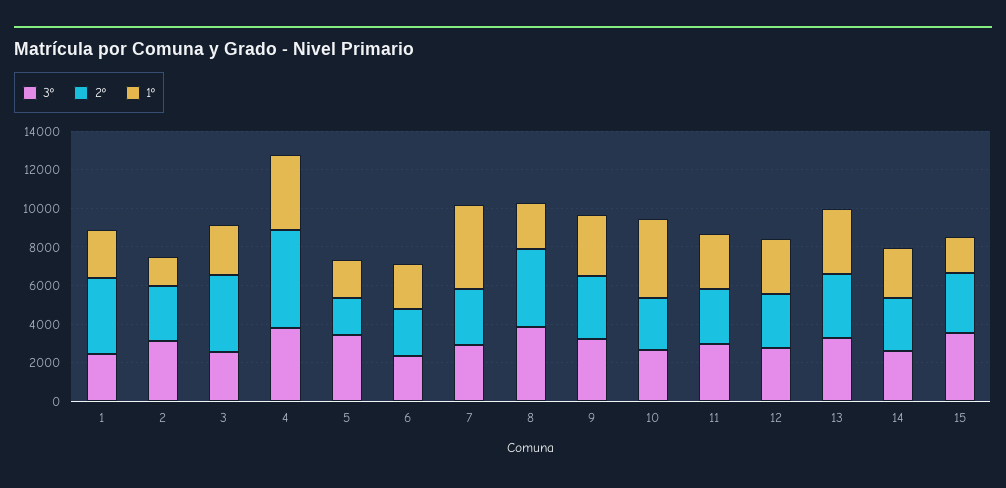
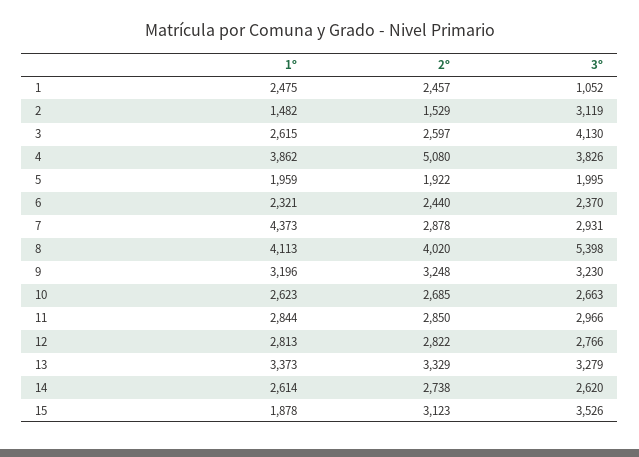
3º, 1: 2500 -> 1052
2º, 1: 4000 -> 2457
2º, 2: 3000 -> 1529
3º, 3: 2500 -> 4130
2º, 3: 4000 -> 2597
3º, 5: 3500 -> 1995
3º, 8: 4000 -> 5398
1º, 8: 2500 -> 4113
1º, 10: 4000 -> 2623

